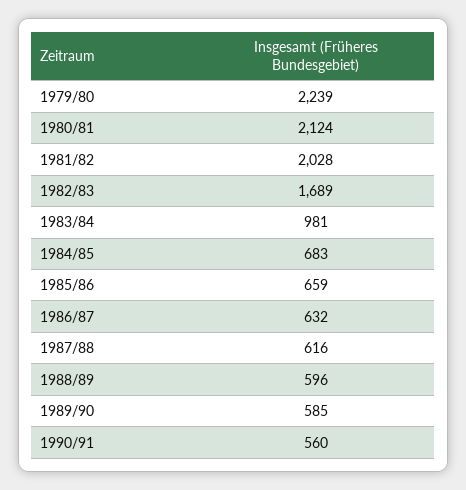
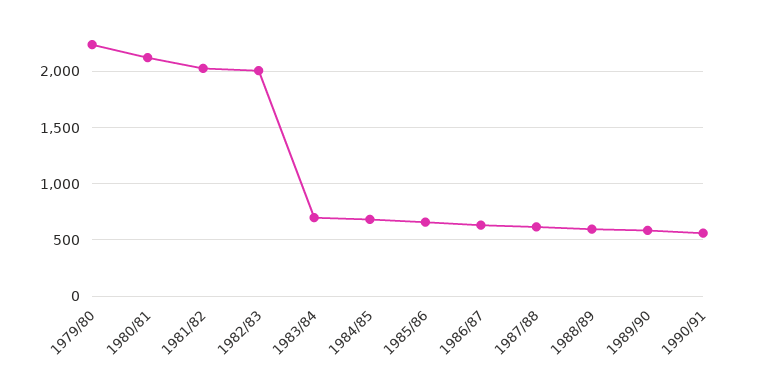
1982/83: 1689 -> 2000
1983/84: 981 -> 700

